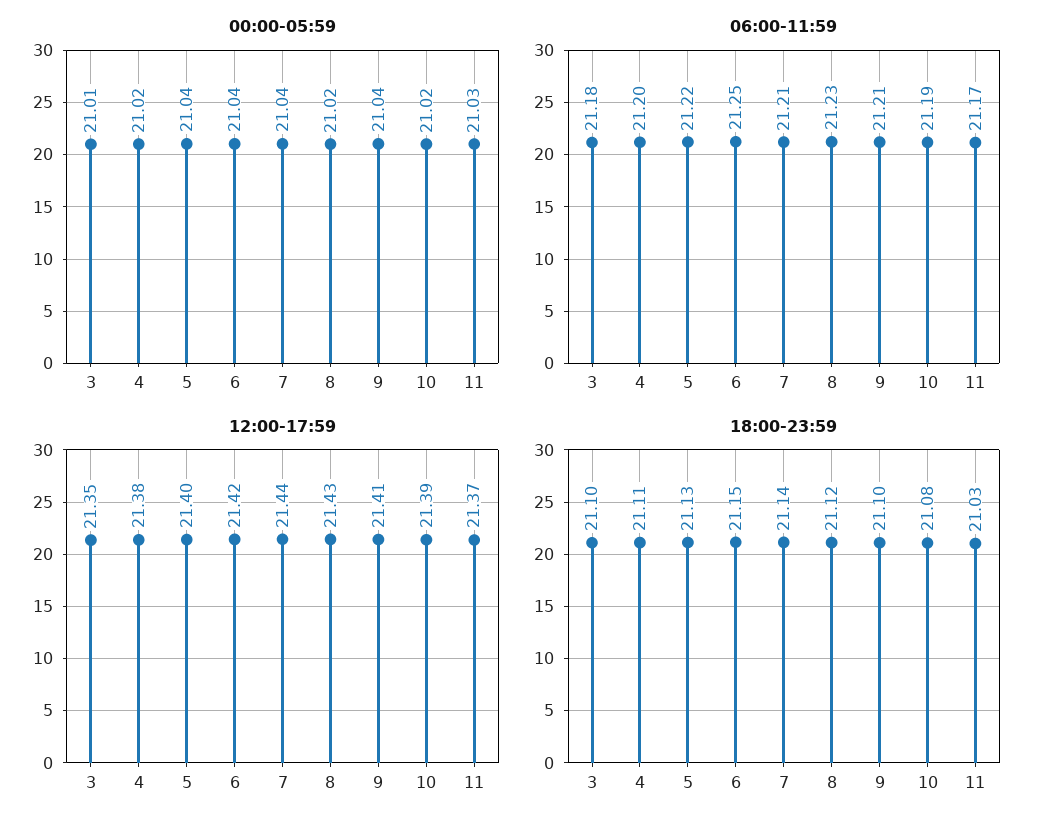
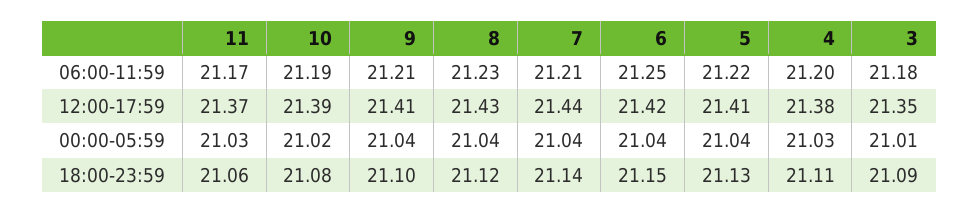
00:00-05:59, 4: 21.02 -> 21.03
00:00-05:59, 8: 21.02 -> 21.04
12:00-17:59, 5: 21.4 -> 21.41
18:00-23:59, 3: 21.1 -> 21.09
18:00-23:59, 11: 21.03 -> 21.06

